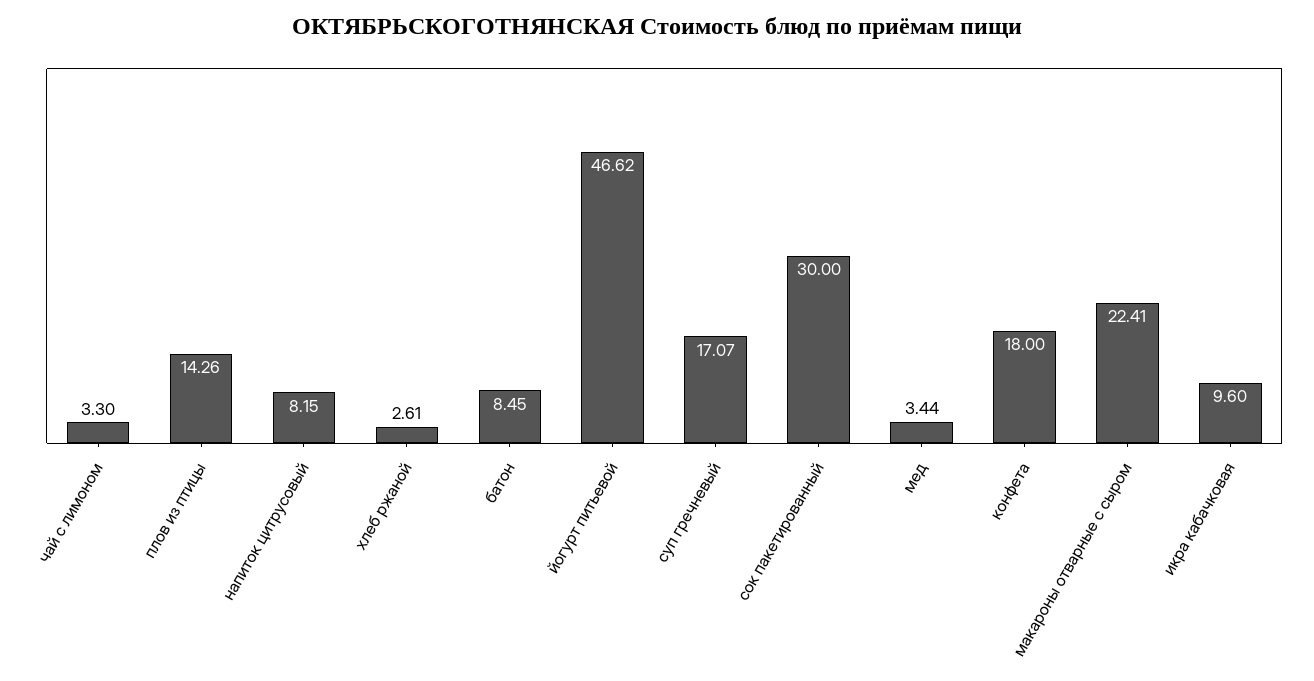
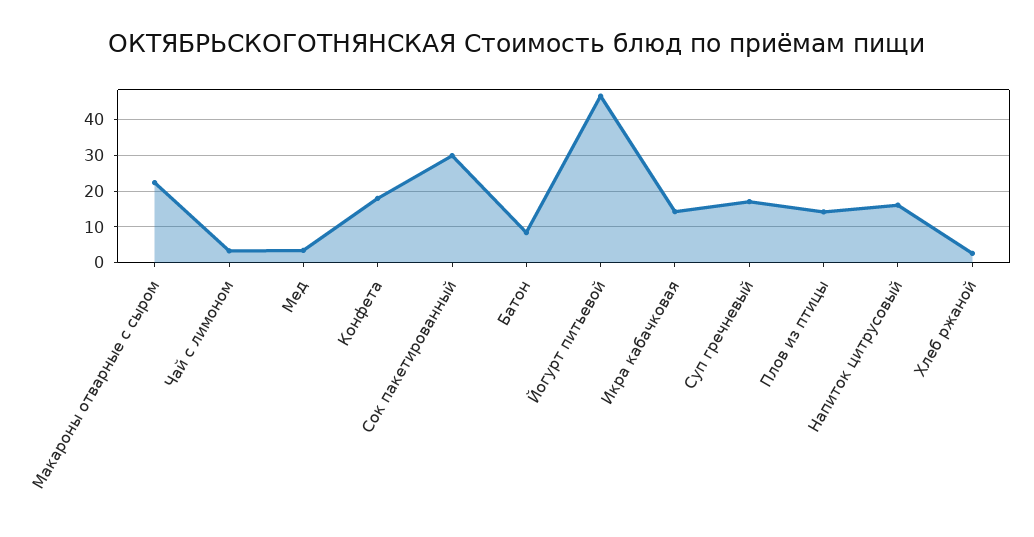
напиток цитрусовый: 8.15 -> 16
икра кабачковая: 9.6 -> 14

